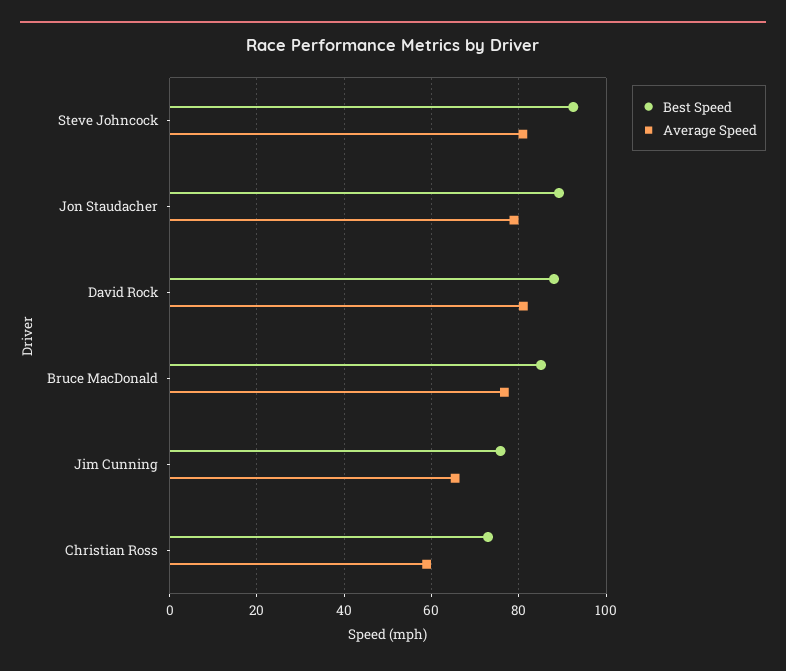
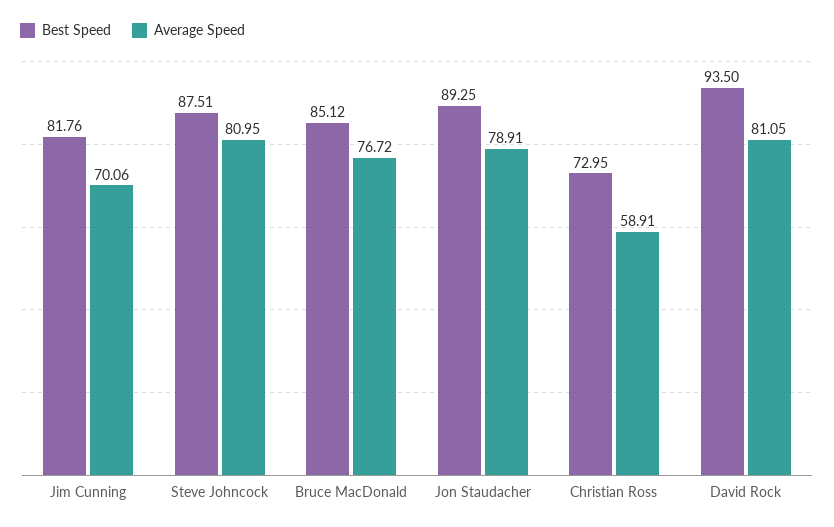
Best Speed, Steve Johncock: 92 -> 87.51
Best Speed, David Rock: 88 -> 93.5
Best Speed, Jim Cunning: 76 -> 81.76
Average Speed, Jim Cunning: 66 -> 70.06

